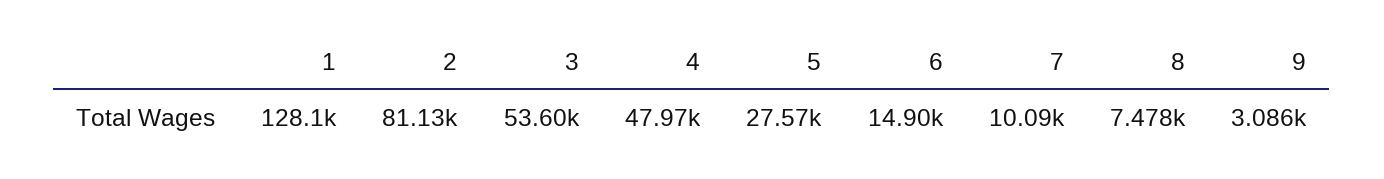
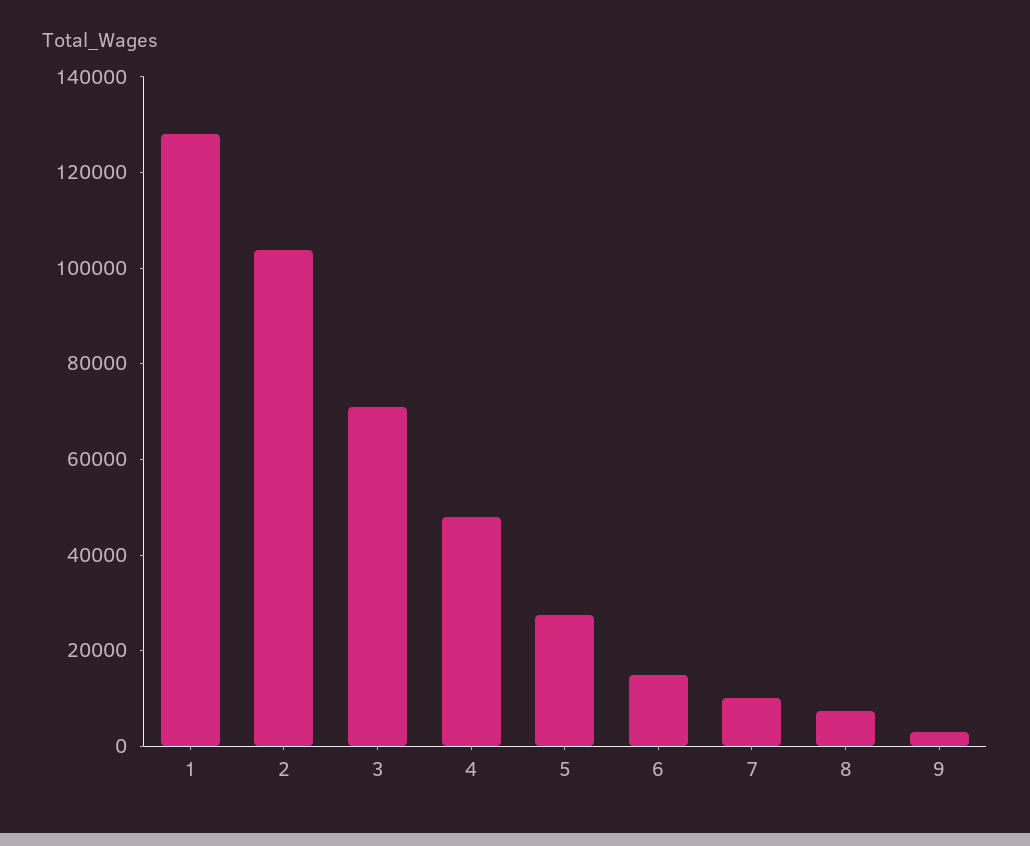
2: 81130 -> 105000
3: 53600 -> 70000

